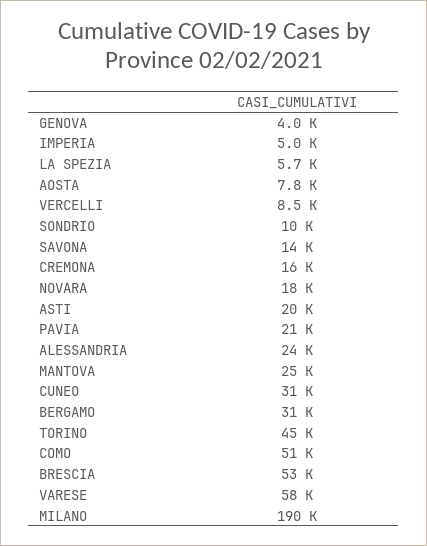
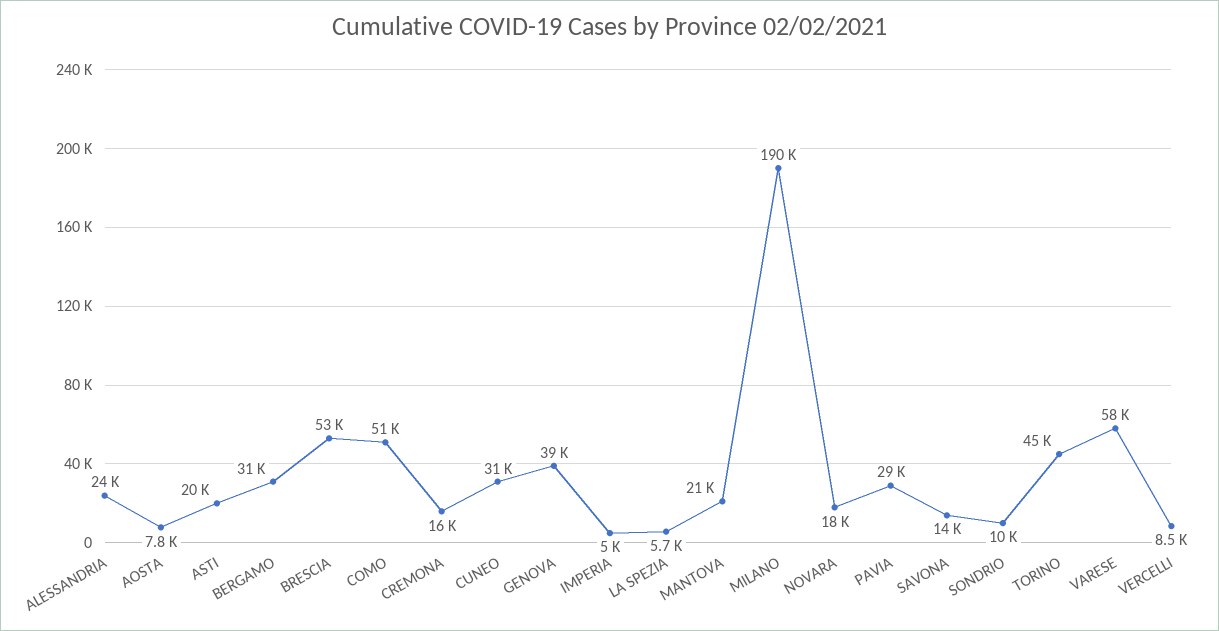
GENOVA: 4000 -> 39000
PAVIA: 21000 -> 29000
MANTOVA: 25000 -> 21000

